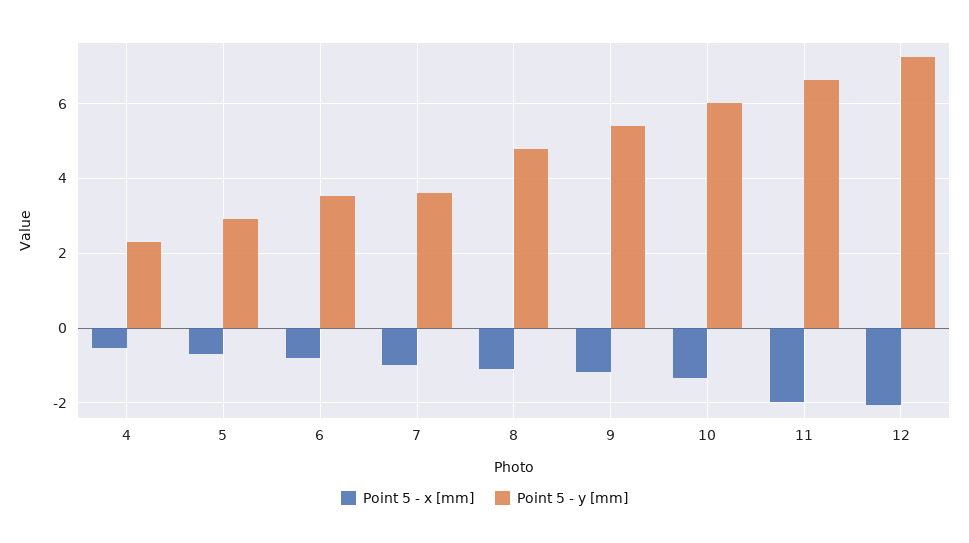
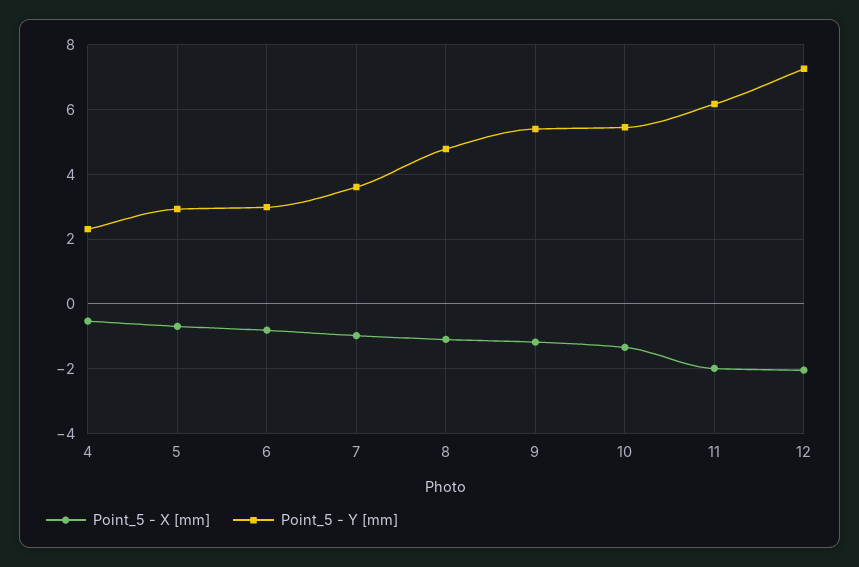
Point 5 - y [mm], 6: 3.6 -> 3
Point 5 - y [mm], 10: 6 -> 5.4
Point 5 - y [mm], 11: 6.6 -> 6.2

